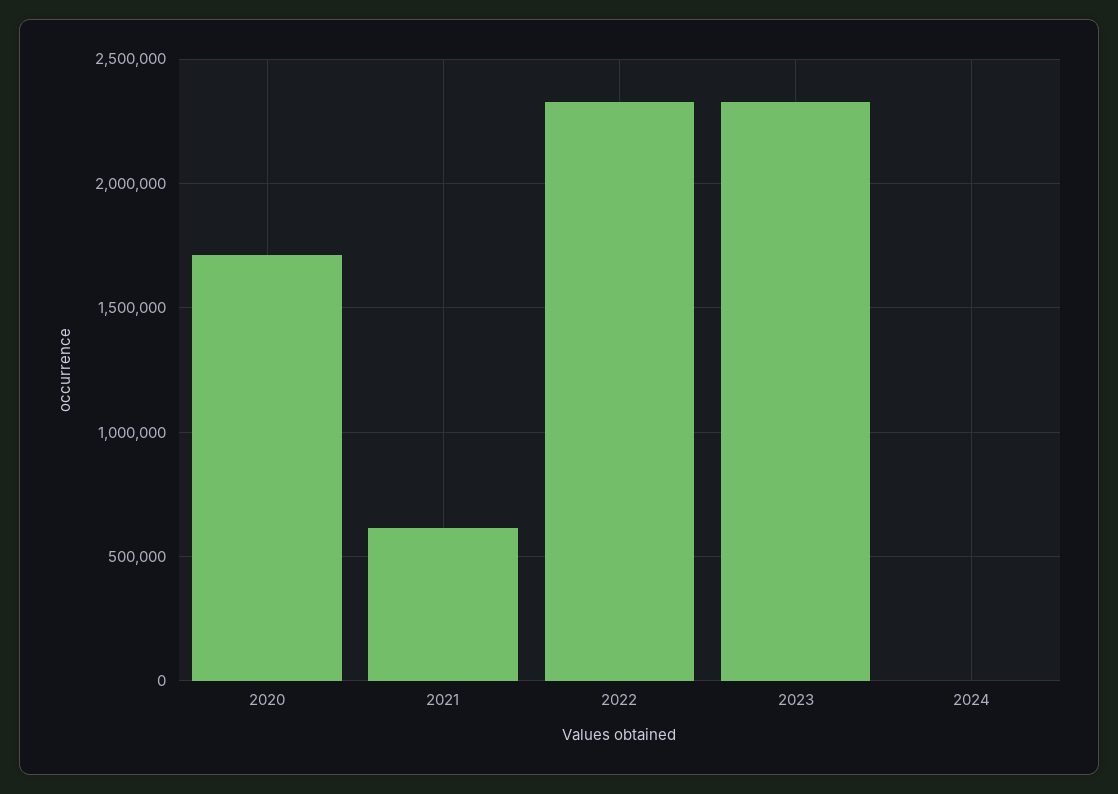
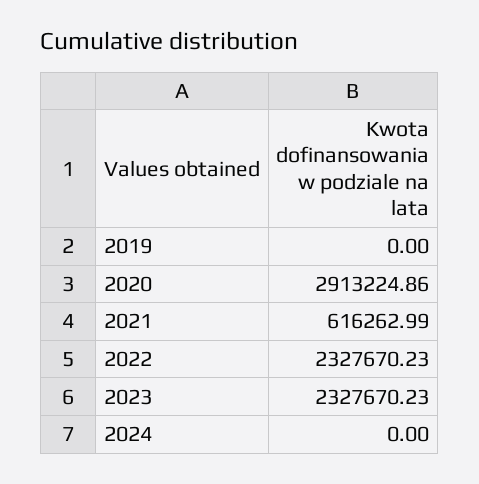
2020: 1700000 -> 2913224.86
2019: none -> 0

